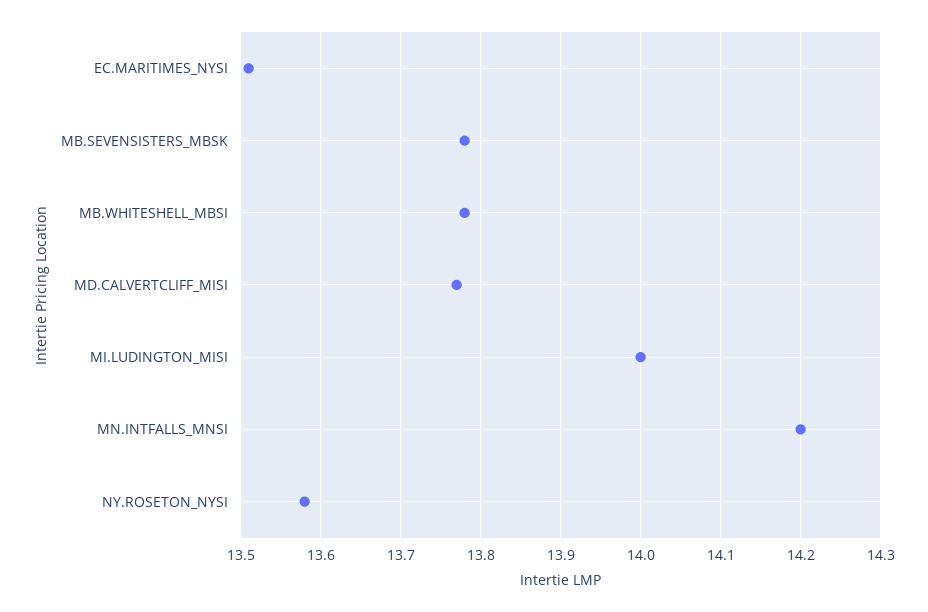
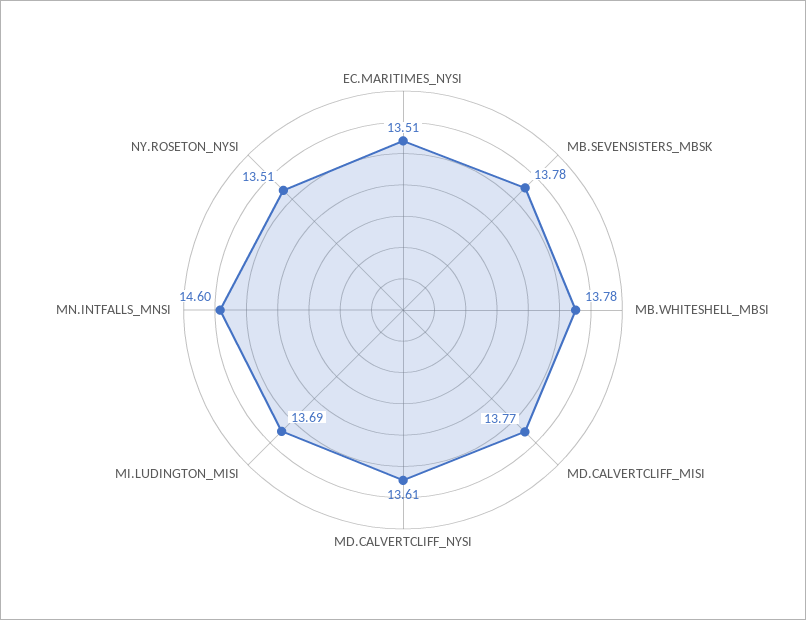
MI.LUDINGTON_MISI: 14 -> 13.69
MN.INTFALLS_MNSI: 14.2 -> 14.6
NY.ROSETON_NYSI: 13.58 -> 13.51
MD.CALVERTCLIFF_NYSI: none -> 13.61

